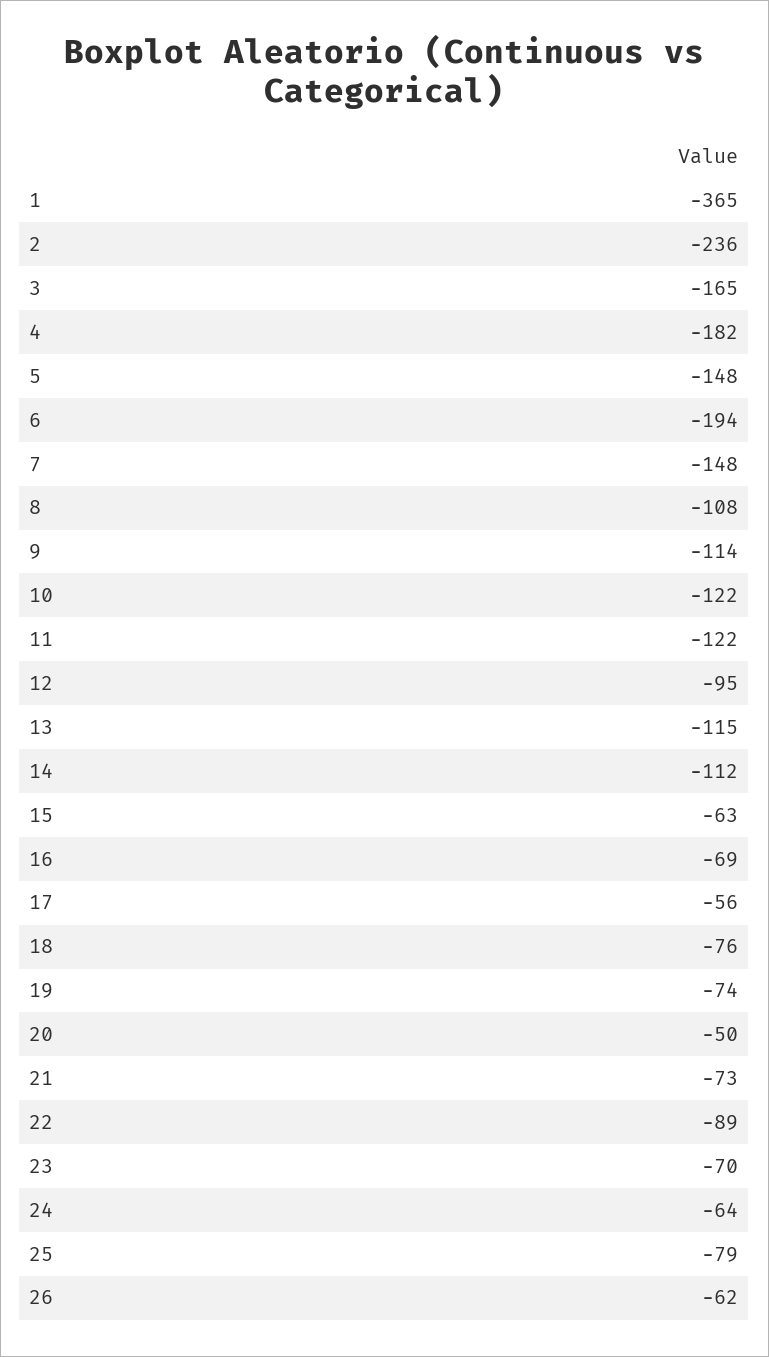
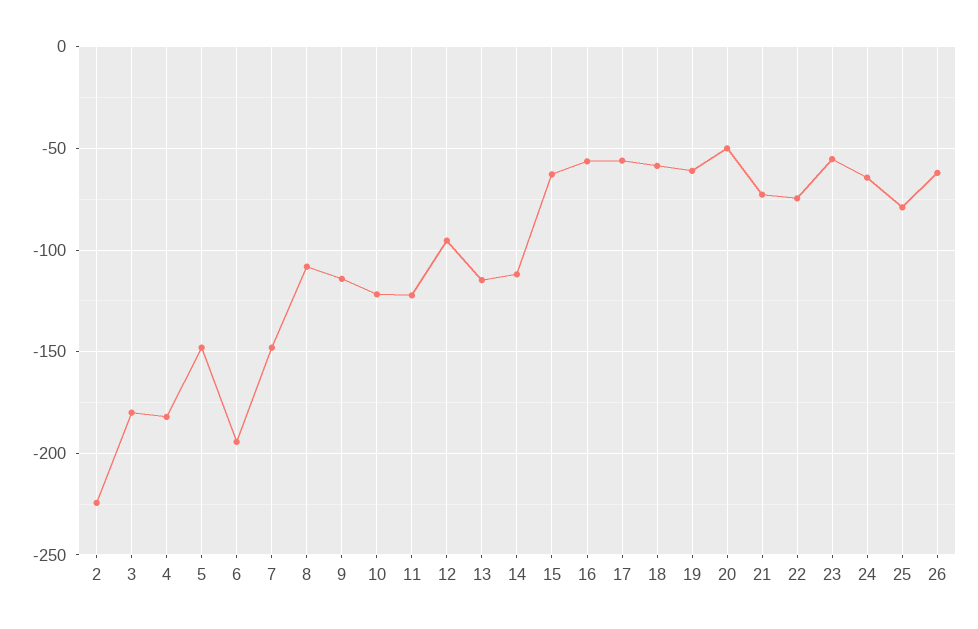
1: -365 -> none
2: -236 -> -225
3: -165 -> -180
16: -69 -> -55
18: -76 -> -60
19: -74 -> -60
22: -89 -> -75
23: -70 -> -55

